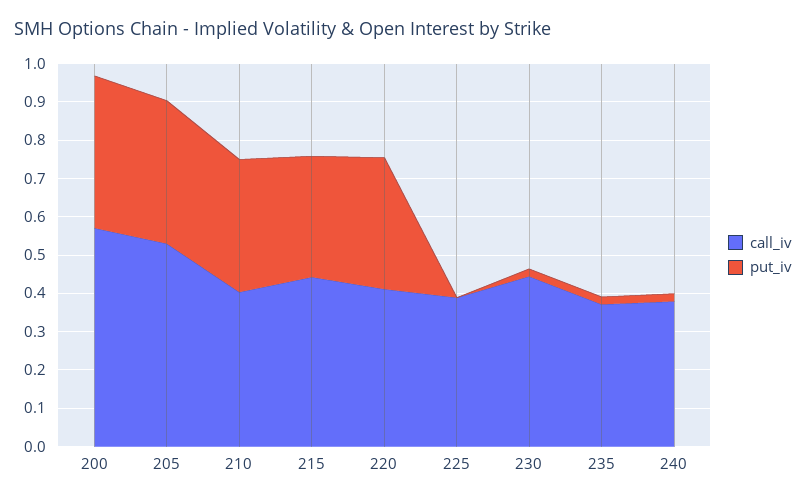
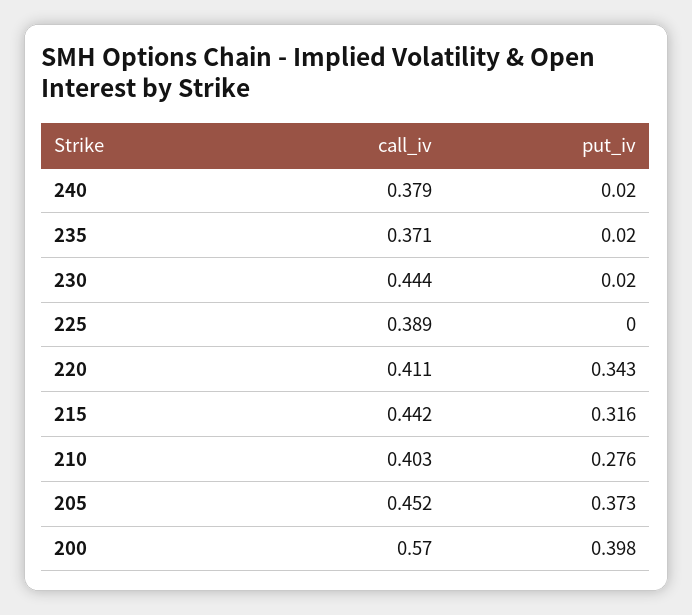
call_iv, 205: 0.525 -> 0.452
put_iv, 210: 0.35 -> 0.276

